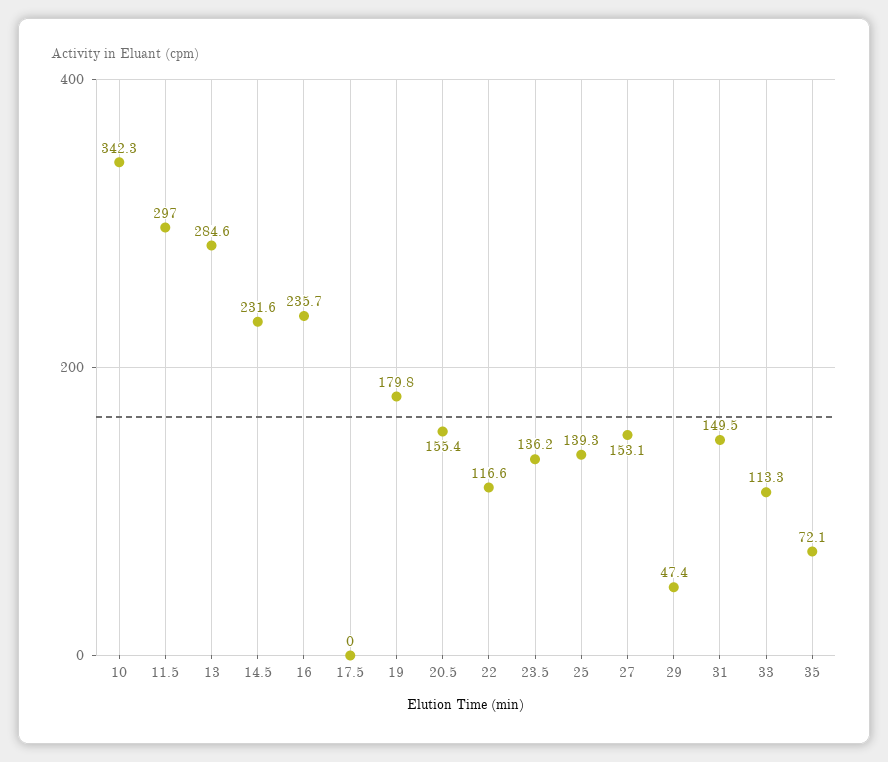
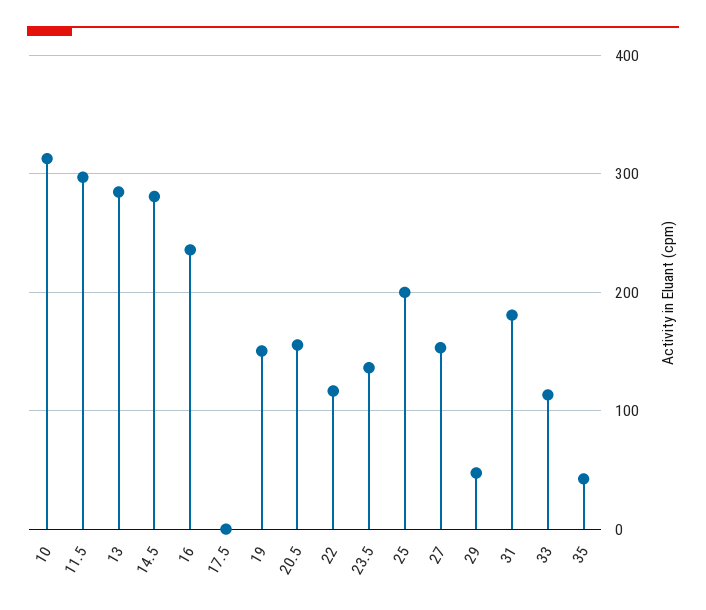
10: 342.3 -> 310
14.5: 231.6 -> 280
19: 179.8 -> 150
25: 139.3 -> 200
31: 149.5 -> 180
35: 72.1 -> 40

